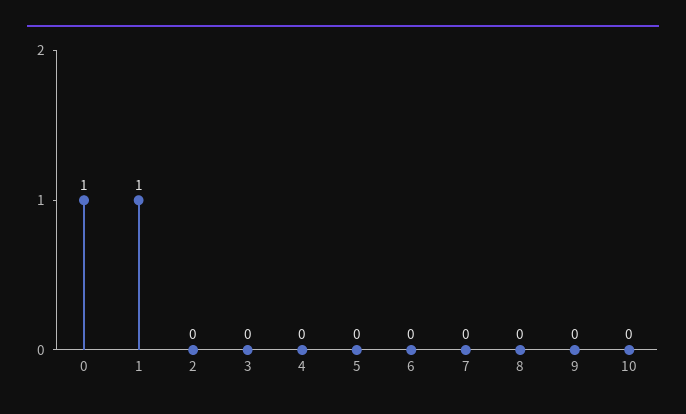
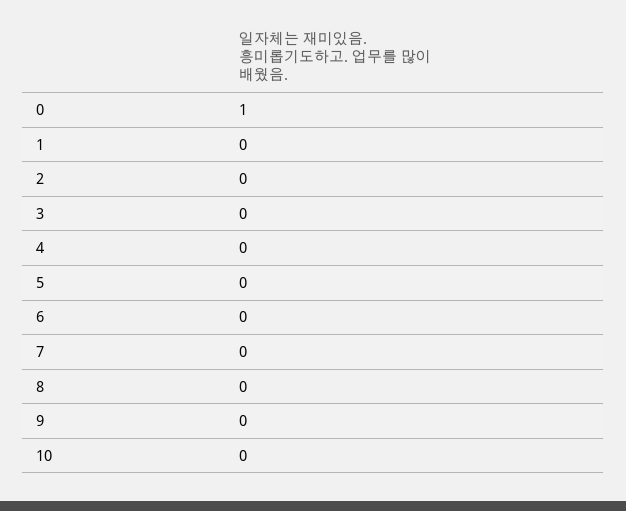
1: 1 -> 0

